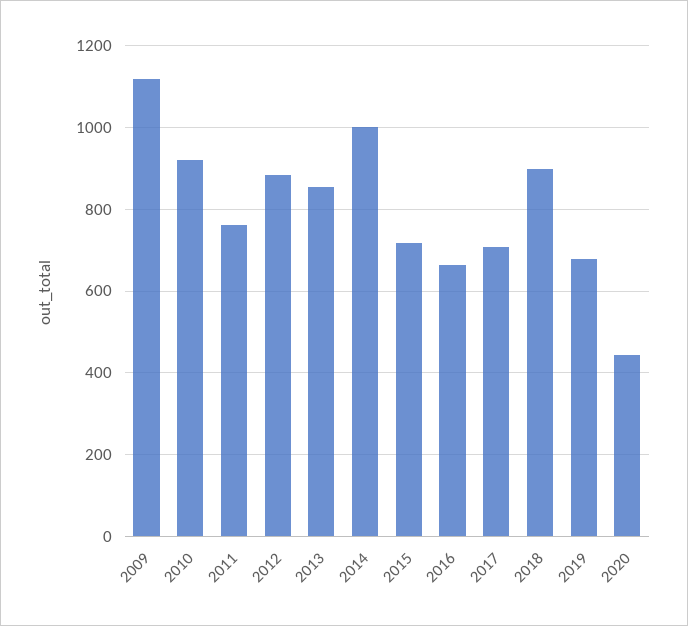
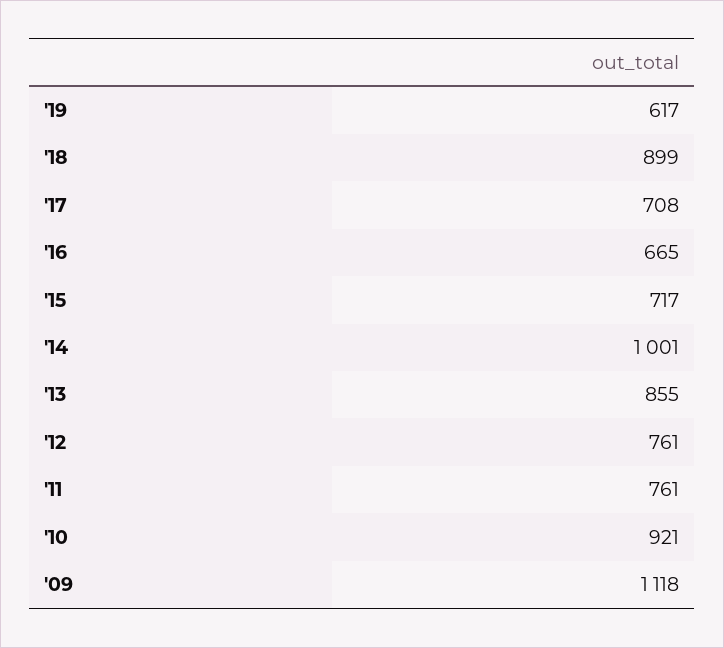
2012: 880 -> 761
2019: 680 -> 617
2020: 440 -> none

